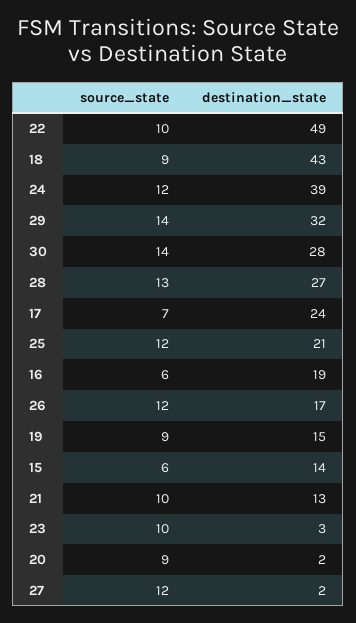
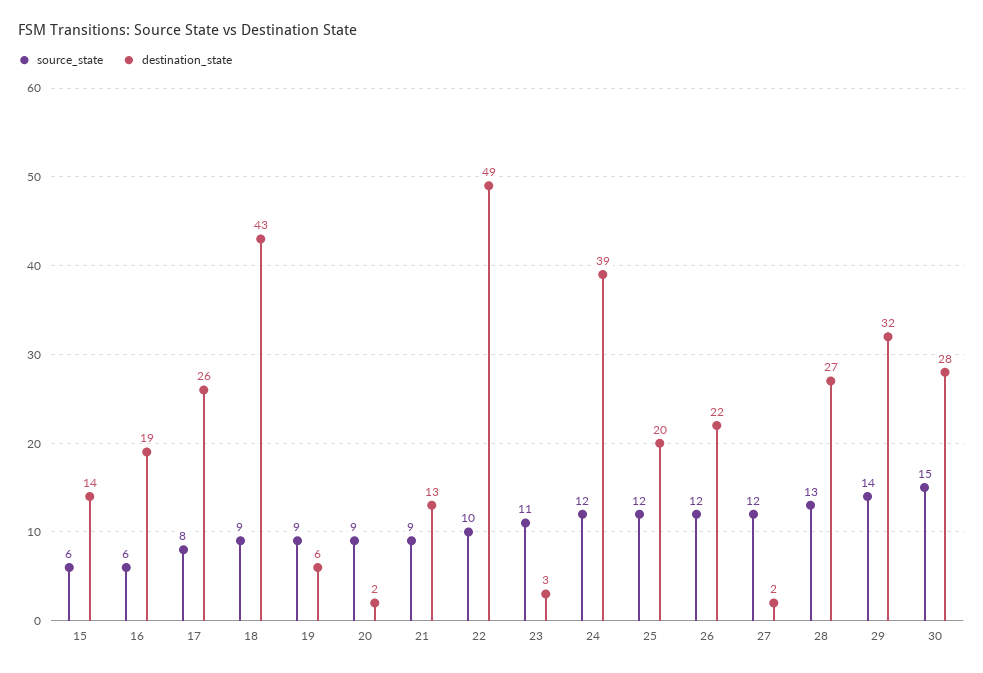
source_state, 30: 14 -> 15
source_state, 17: 7 -> 8
destination_state, 17: 24 -> 26
destination_state, 25: 21 -> 20
destination_state, 26: 17 -> 22
destination_state, 19: 15 -> 6
source_state, 21: 10 -> 9
source_state, 23: 10 -> 11

